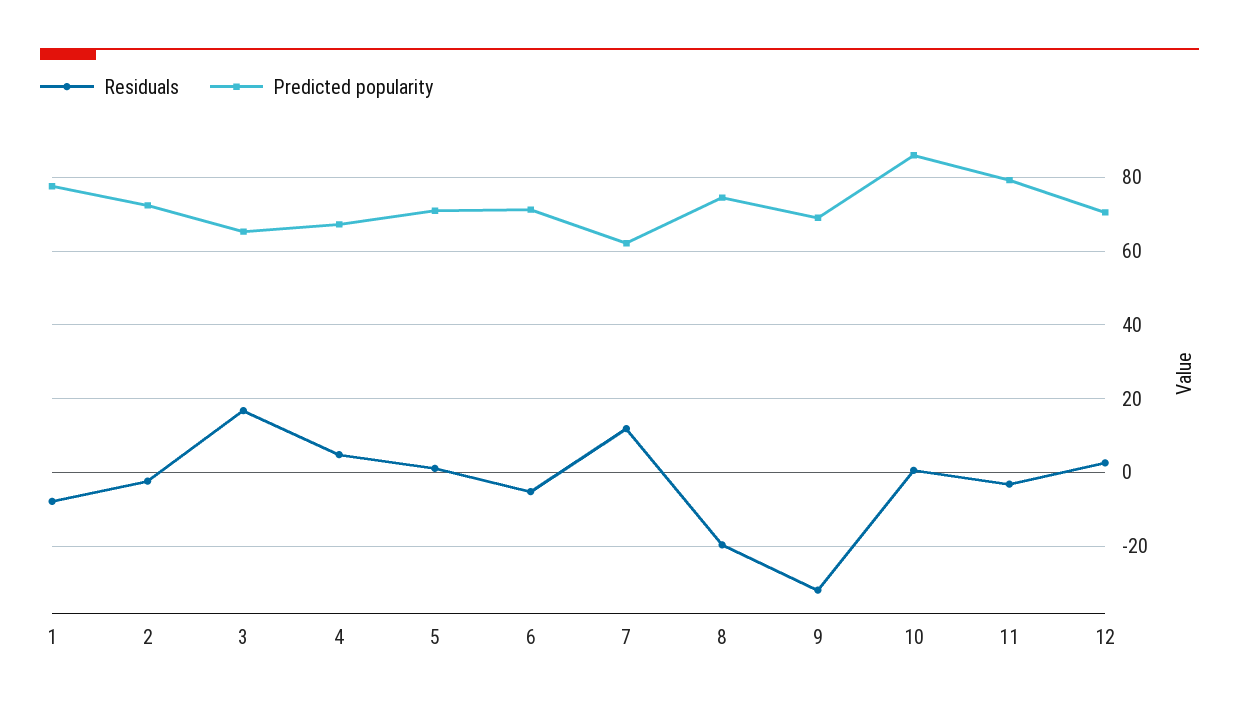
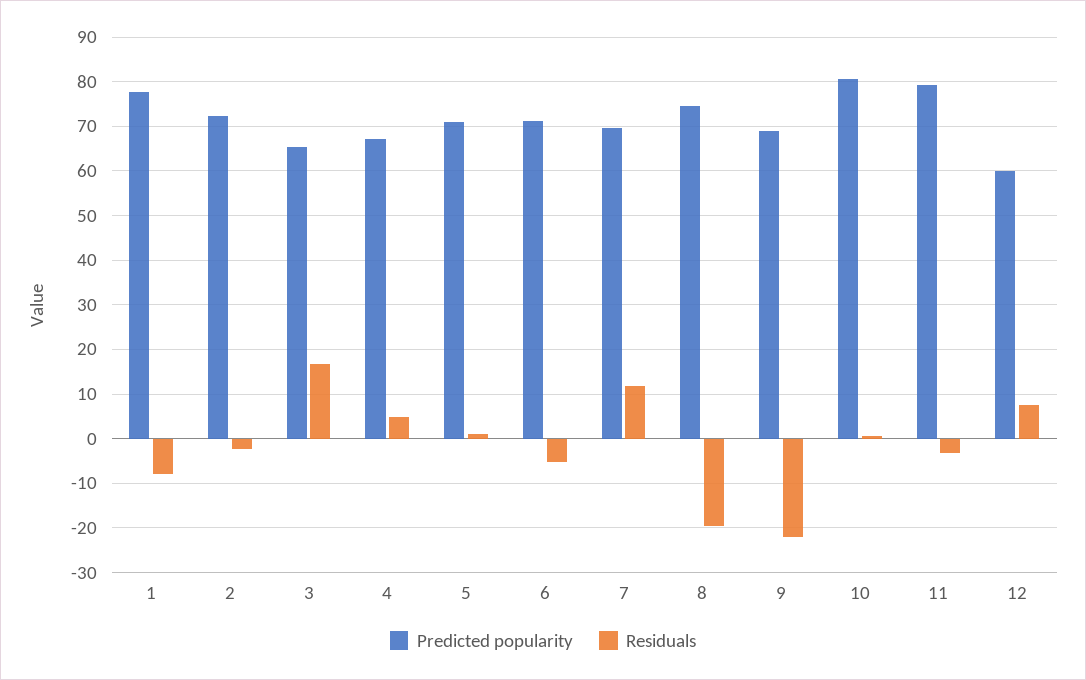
Predicted popularity, 7: 62 -> 70
Residuals, 9: -32 -> -22
Predicted popularity, 10: 86 -> 80
Residuals, 12: 2 -> 8
Predicted popularity, 12: 70 -> 60

